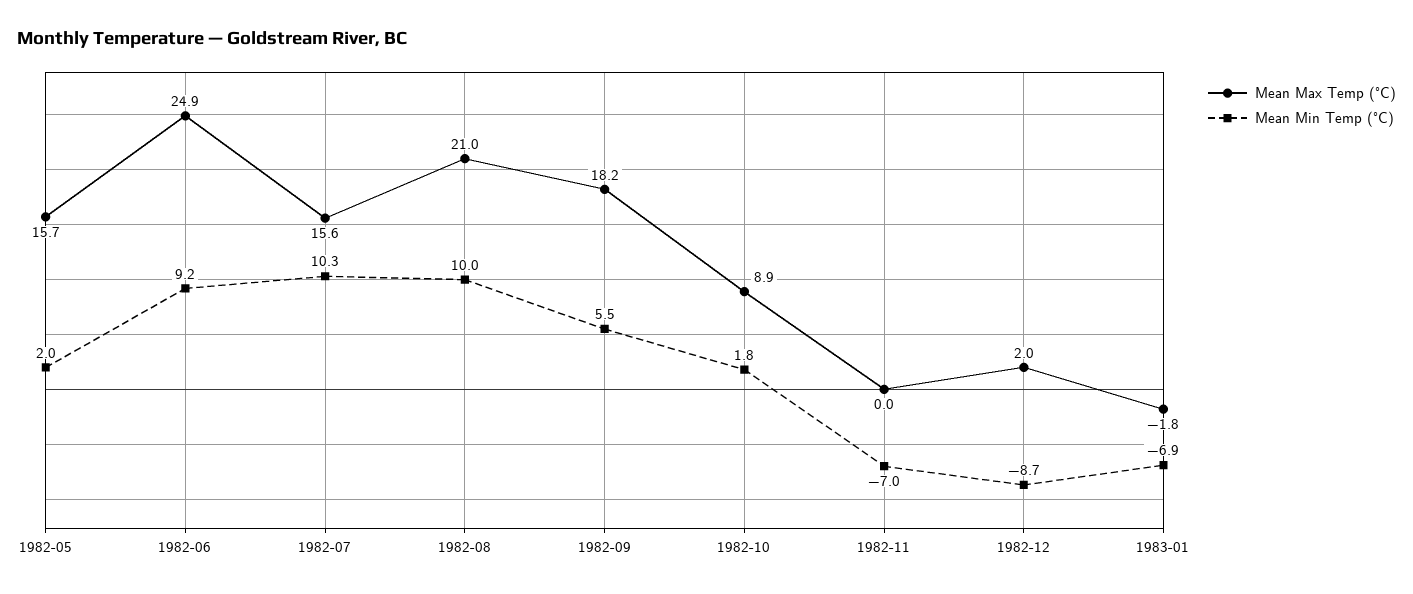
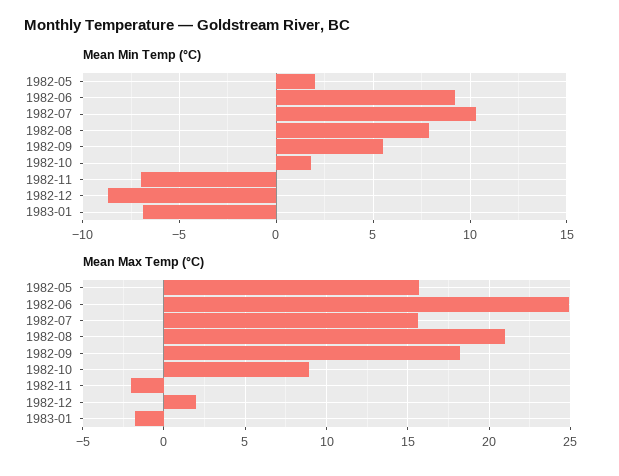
Mean Min Temp (°C), 1982-08: 10 -> 8
Mean Max Temp (°C), 1982-11: 0 -> -2

